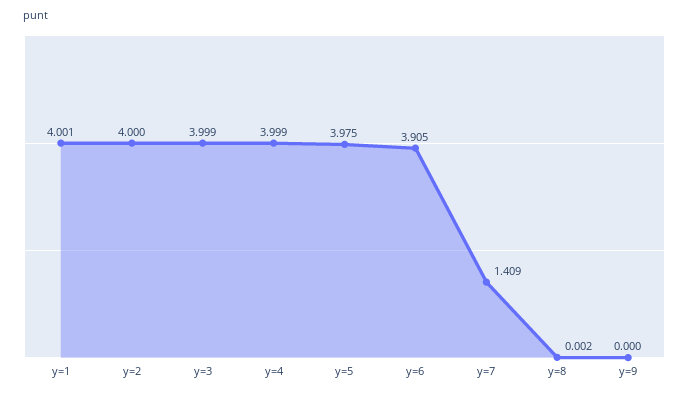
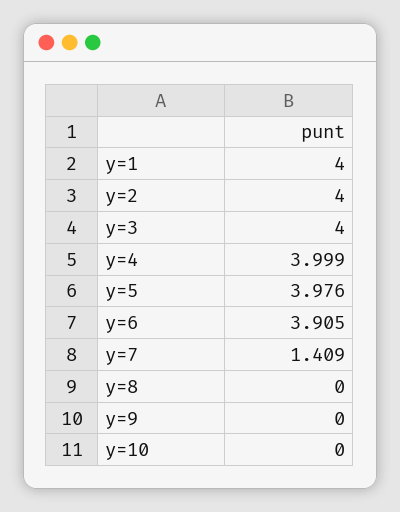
y=1: 4.001 -> 4
y=3: 3.999 -> 4
y=5: 3.975 -> 3.976
y=8: 0.002 -> 0
y=10: none -> 0

